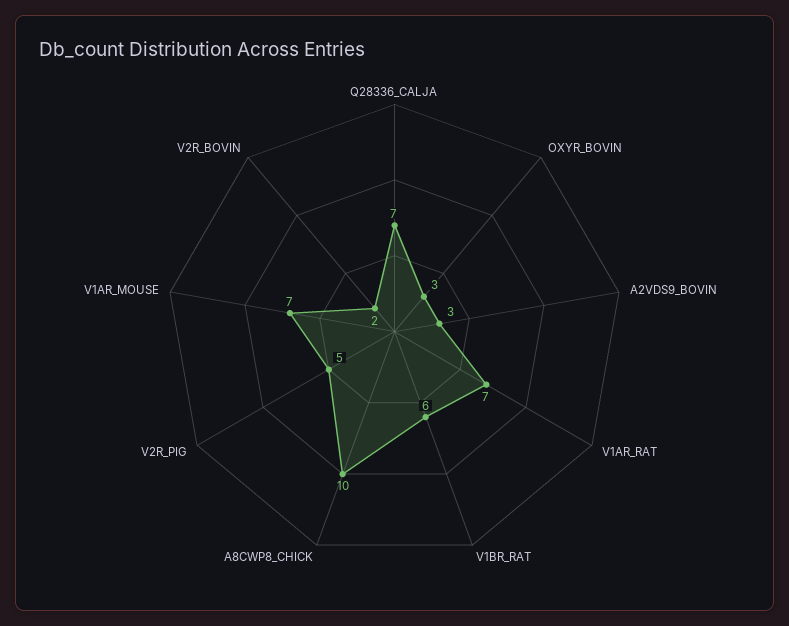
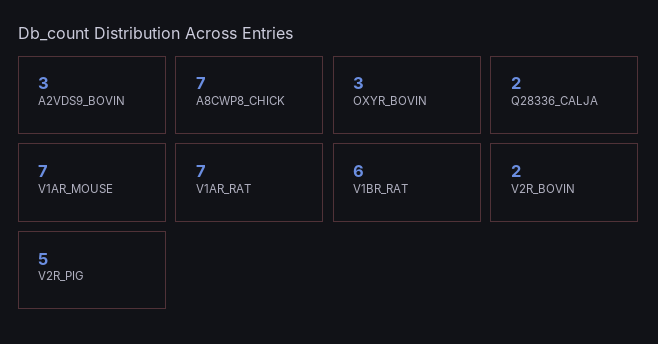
Q28336_CALJA: 7 -> 2
A8CWP8_CHICK: 10 -> 7

